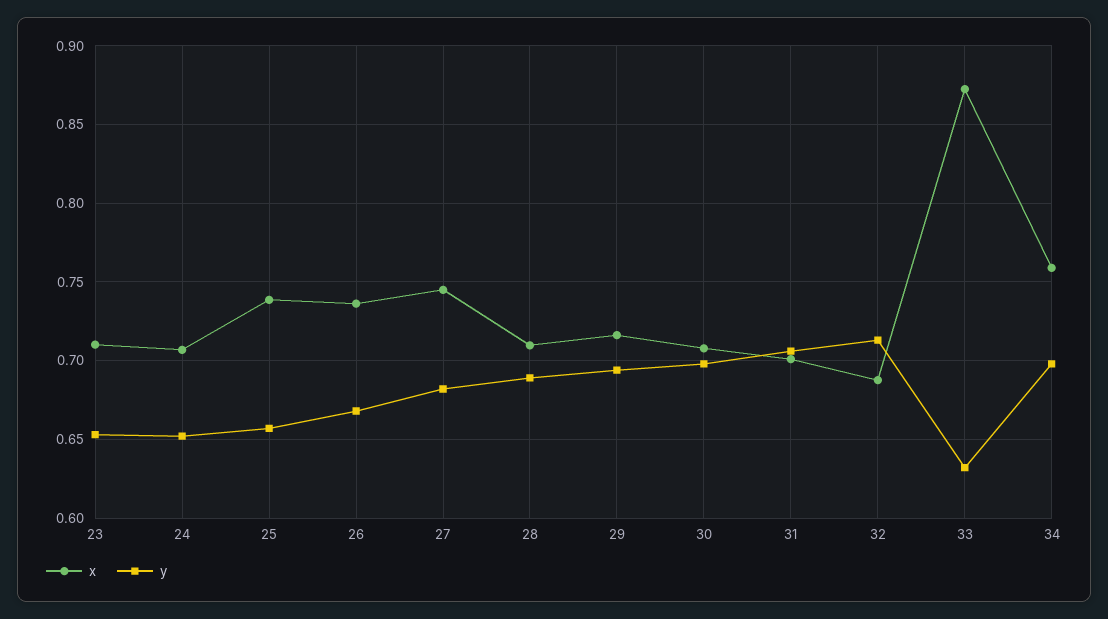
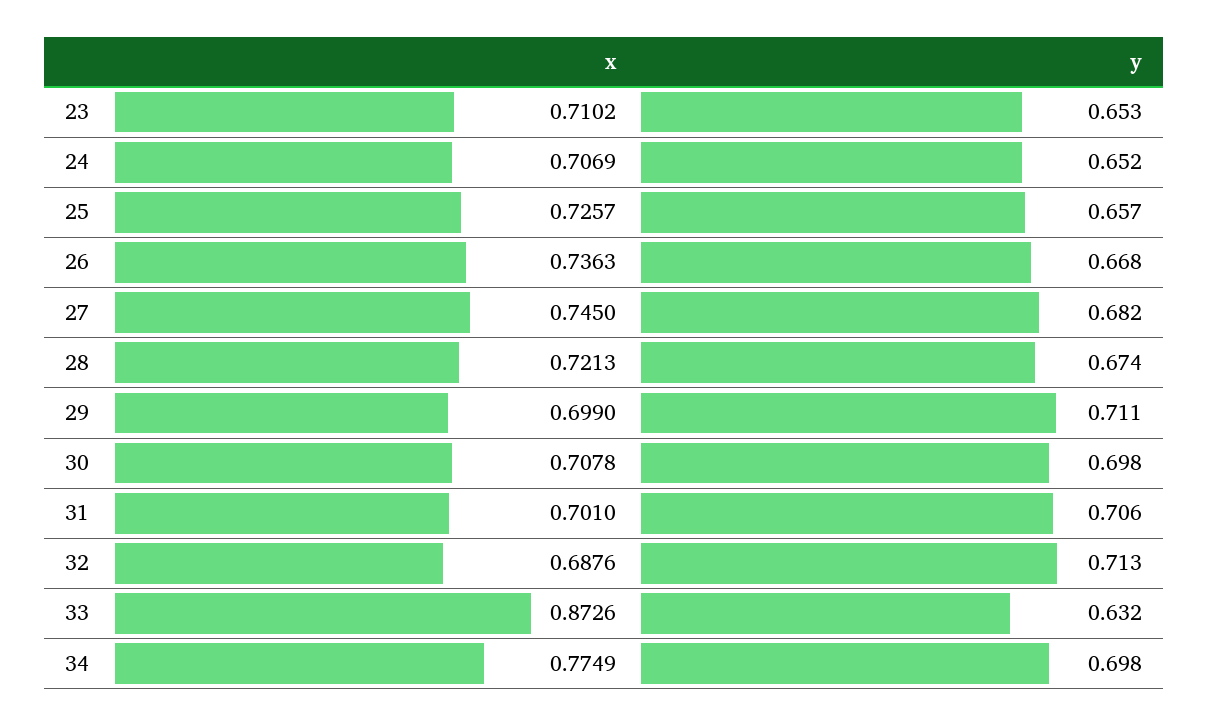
x, 25: 0.74 -> 0.7257
x, 28: 0.71 -> 0.7213
y, 28: 0.69 -> 0.674
x, 29: 0.715 -> 0.699
y, 29: 0.695 -> 0.711
x, 34: 0.76 -> 0.7749

